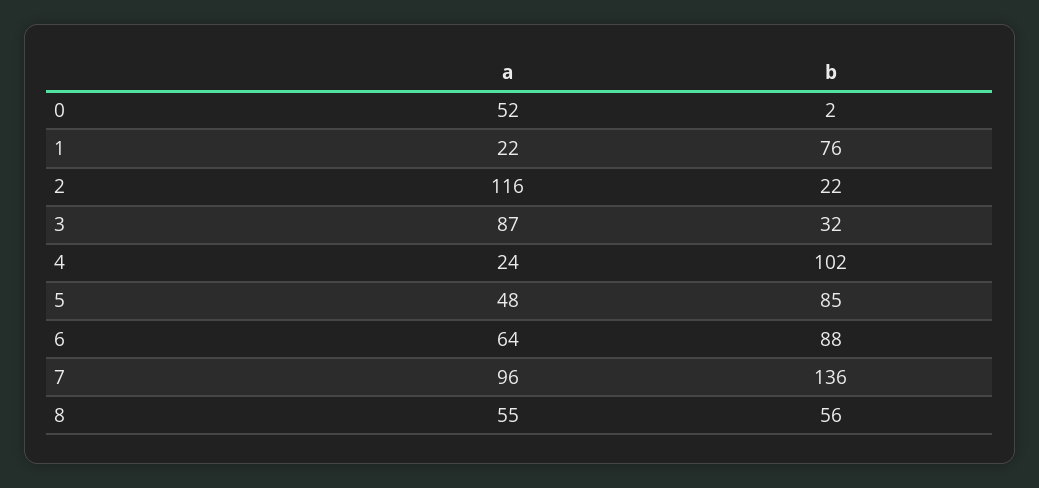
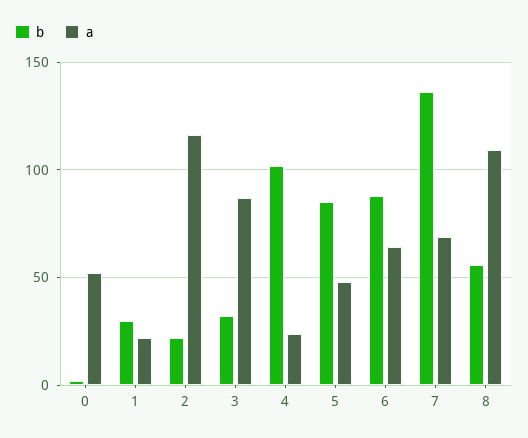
b, 1: 76 -> 30
a, 7: 96 -> 70
a, 8: 55 -> 110

